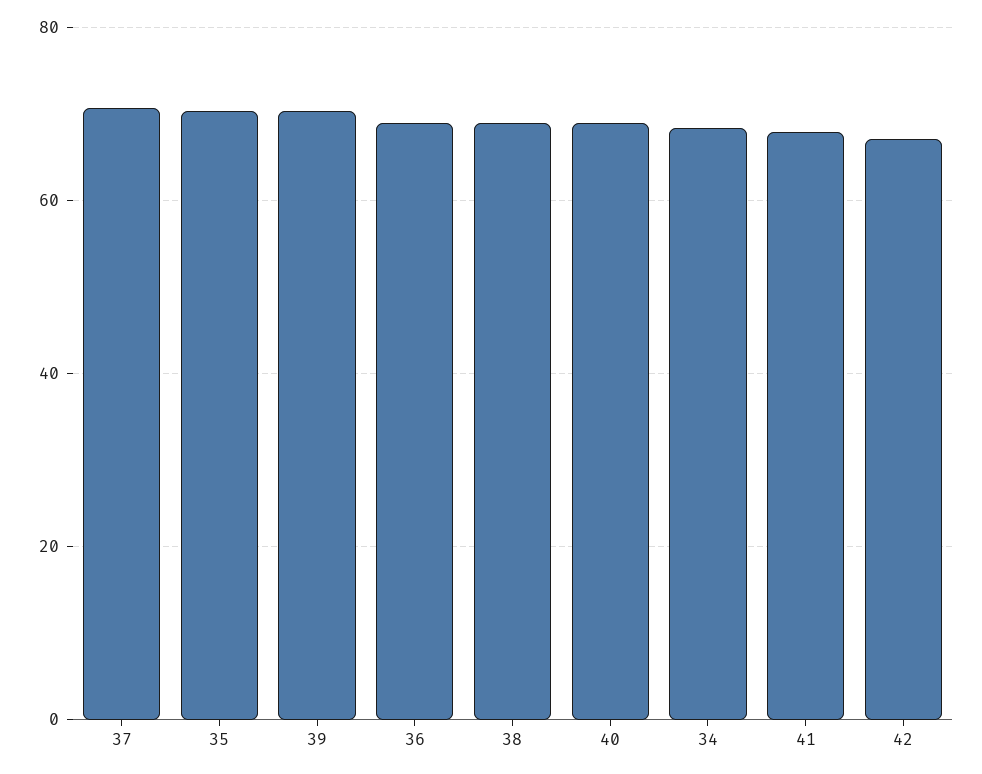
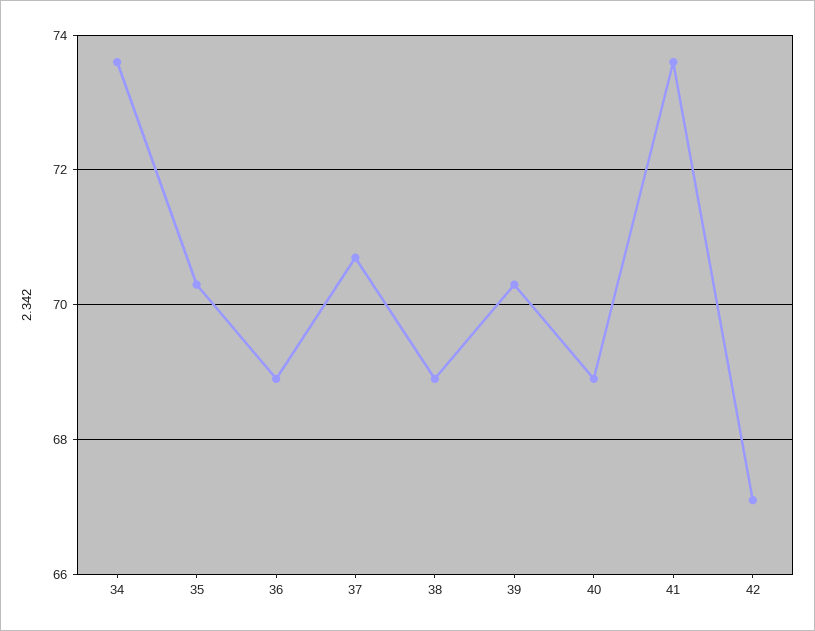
34: 68 -> 73.5
41: 68 -> 73.5

